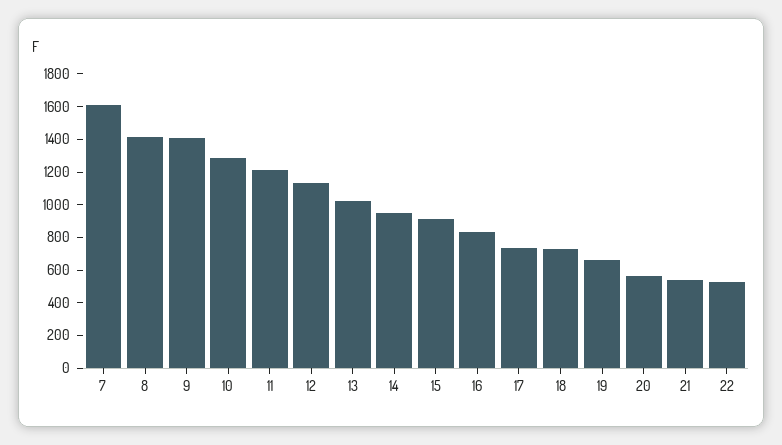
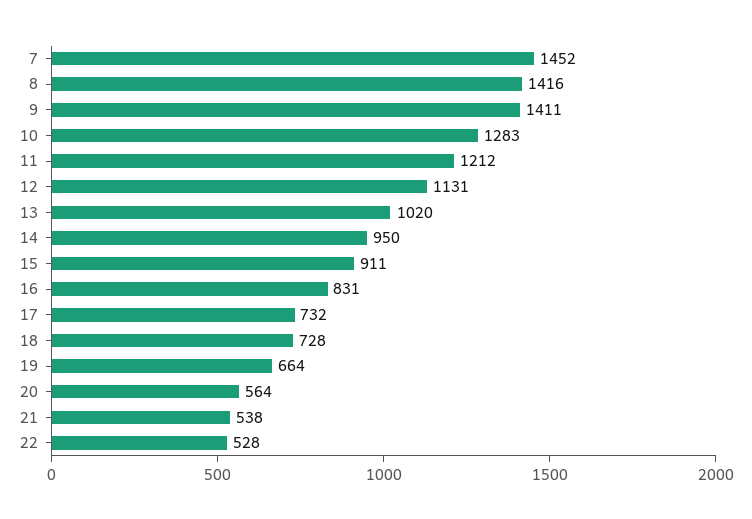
7: 1600 -> 1452

